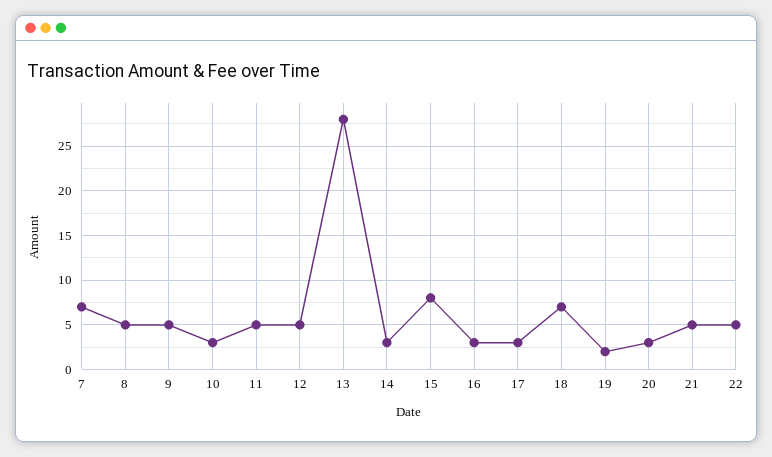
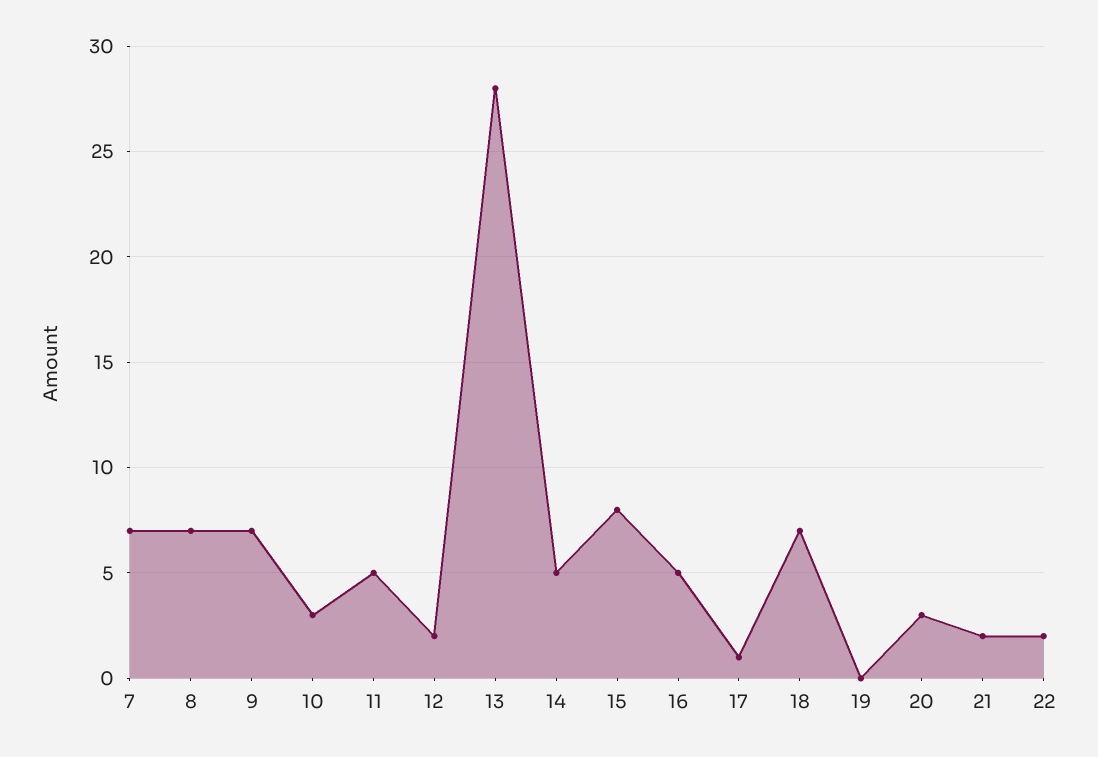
8: 5 -> 7
9: 5 -> 7
12: 5 -> 2
14: 3 -> 5
16: 3 -> 5
17: 3 -> 1
19: 2 -> 0
21: 5 -> 2
22: 5 -> 2

